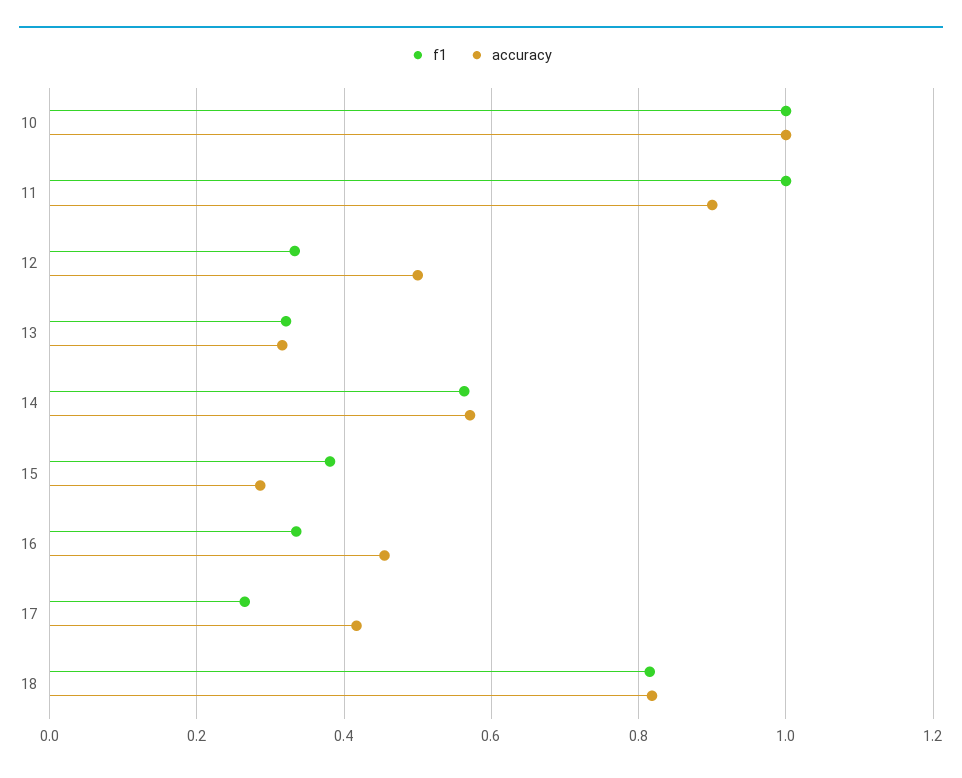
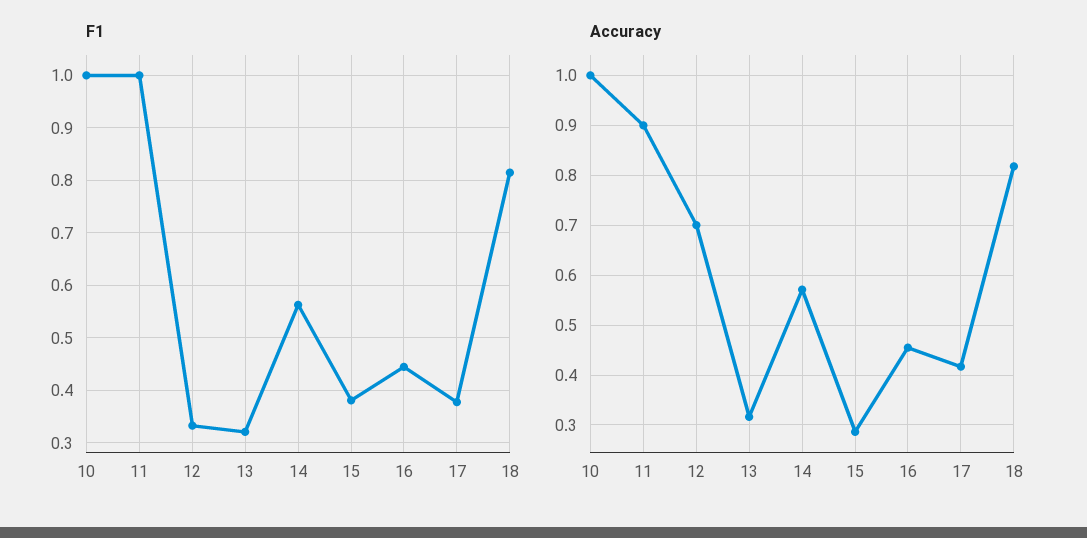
accuracy, 12: 0.5 -> 0.7
f1, 16: 0.34 -> 0.44
f1, 17: 0.26 -> 0.38

